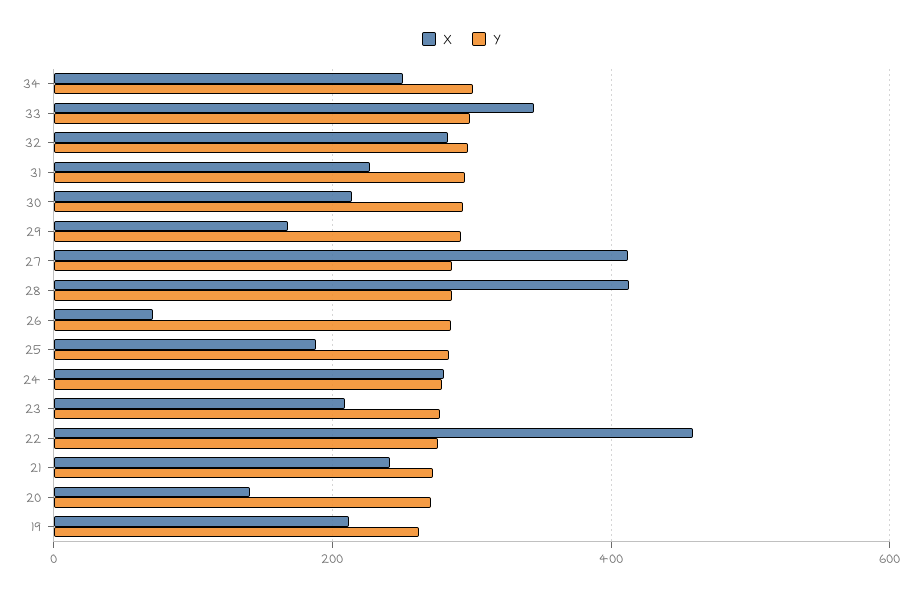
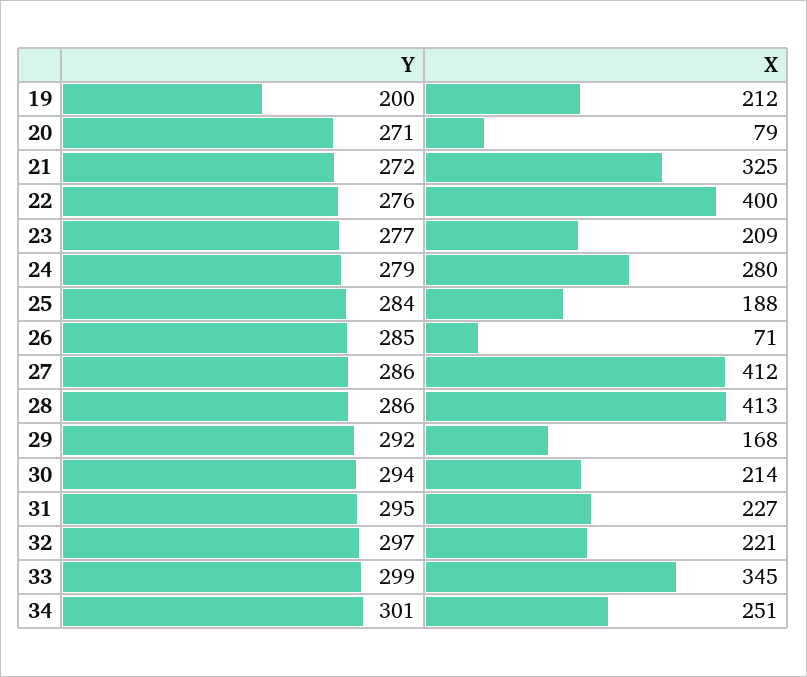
X, 32: 280 -> 221
X, 22: 460 -> 400
X, 21: 240 -> 325
X, 20: 140 -> 79
Y, 19: 260 -> 200

